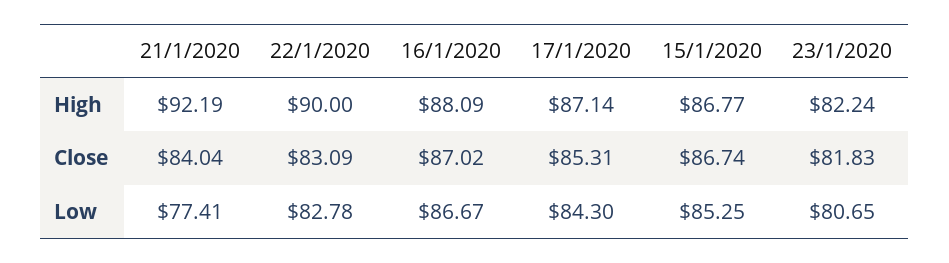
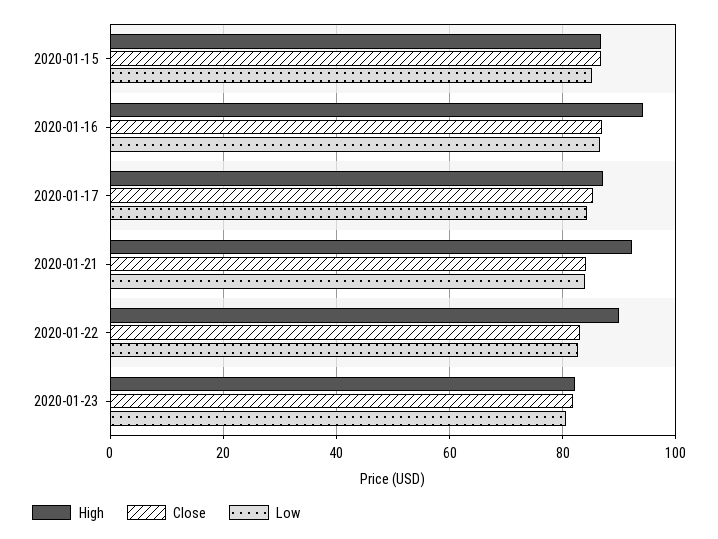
High, 16/1/2020: 88.09 -> 94
Low, 21/1/2020: 77.41 -> 84

